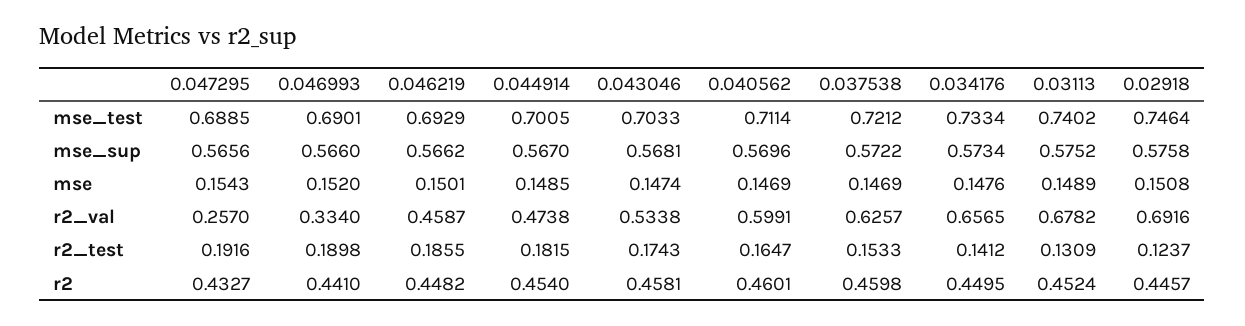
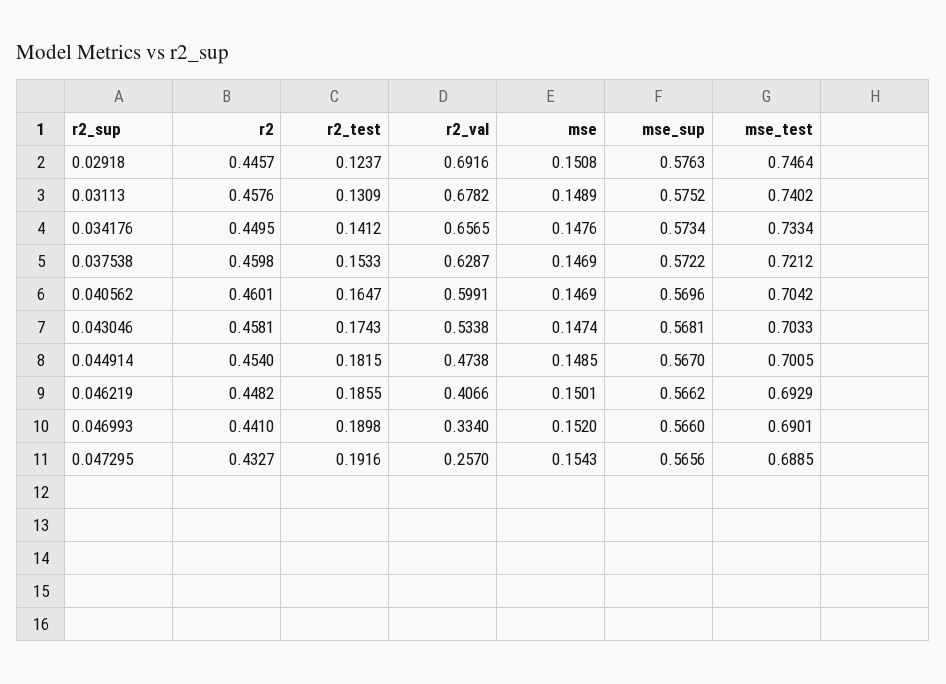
0.040562, mse_test: 0.7114 -> 0.7042
0.02918, mse_sup: 0.5758 -> 0.5763
0.046219, r2_val: 0.4587 -> 0.4066
0.037538, r2_val: 0.6257 -> 0.6287
0.03113, r2: 0.4524 -> 0.4576

